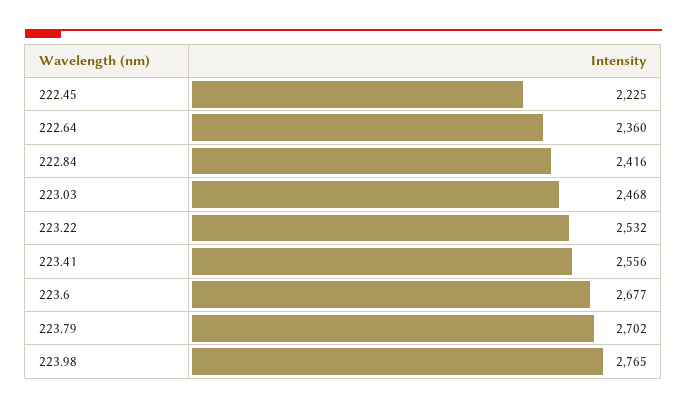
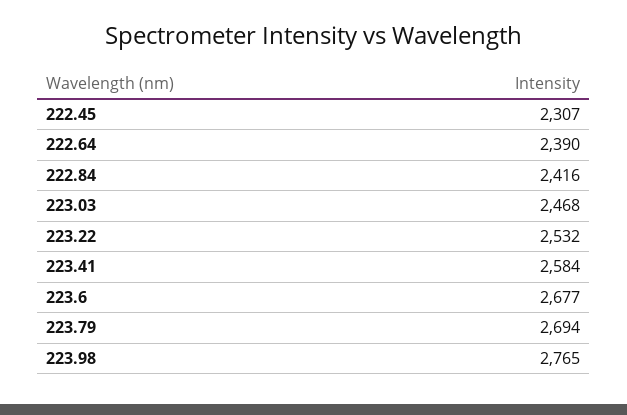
222.45: 2225 -> 2307
222.64: 2360 -> 2390
223.41: 2556 -> 2584
223.79: 2702 -> 2694

